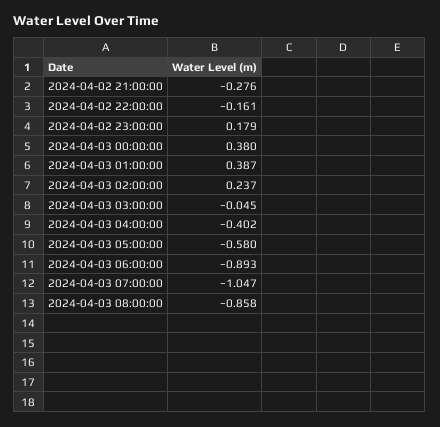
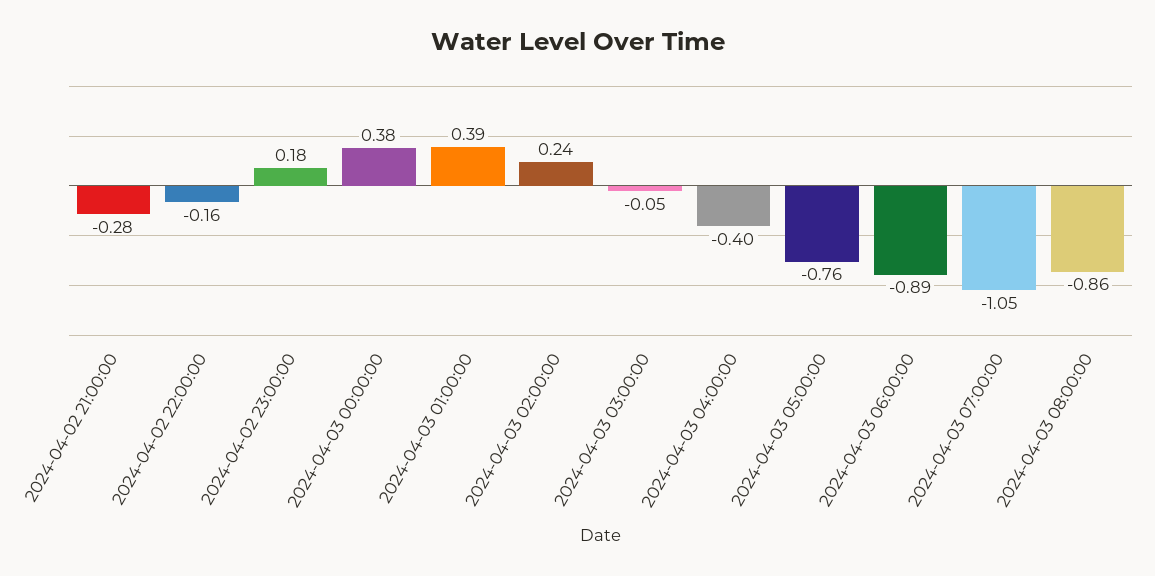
2024-04-03 05:00:00: -0.58 -> -0.76

